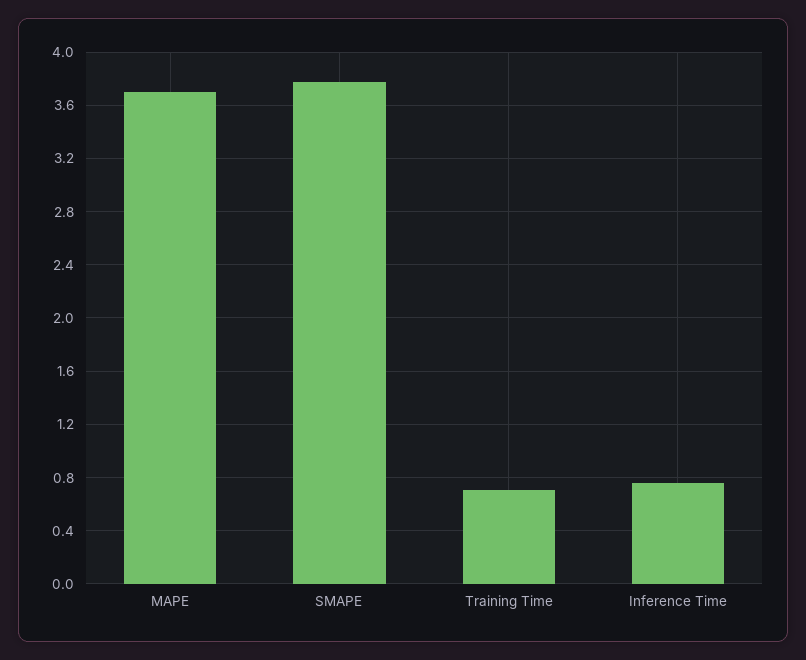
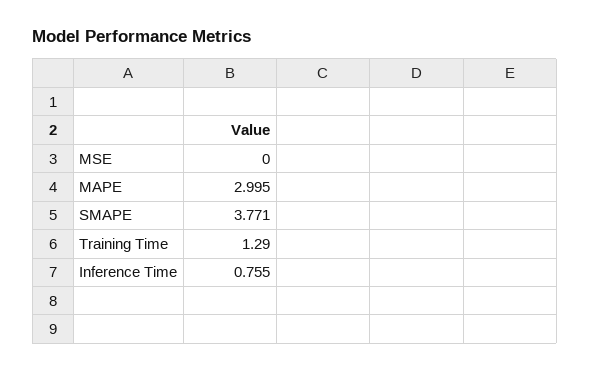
MAPE: 3.7 -> 2.995
Training Time: 0.7 -> 1.29
MSE: none -> 0

